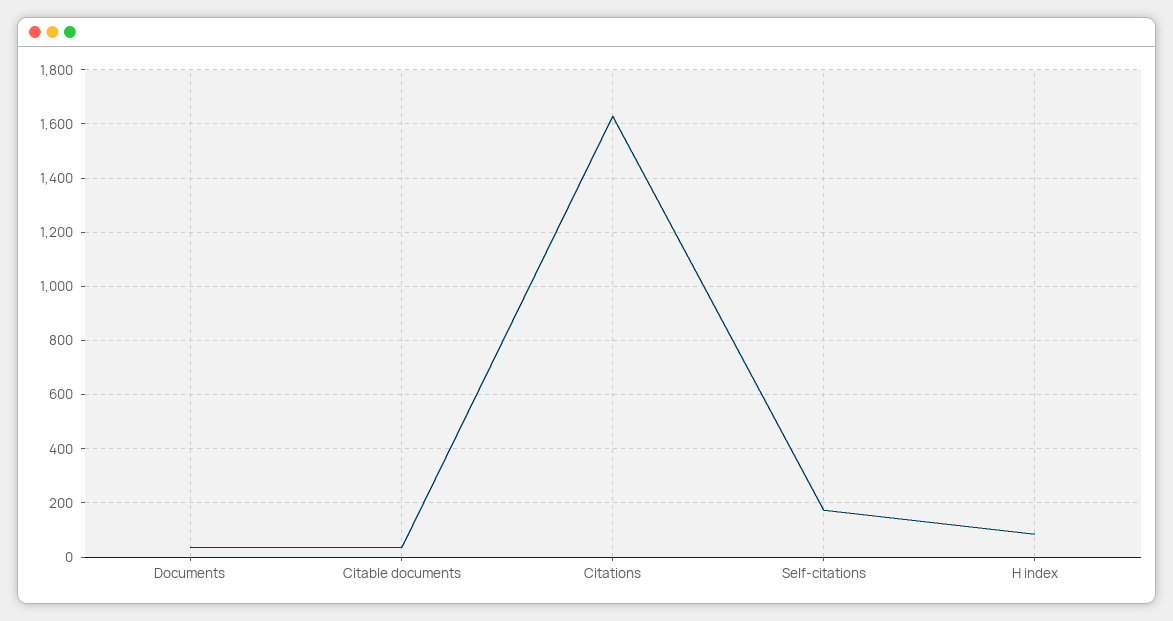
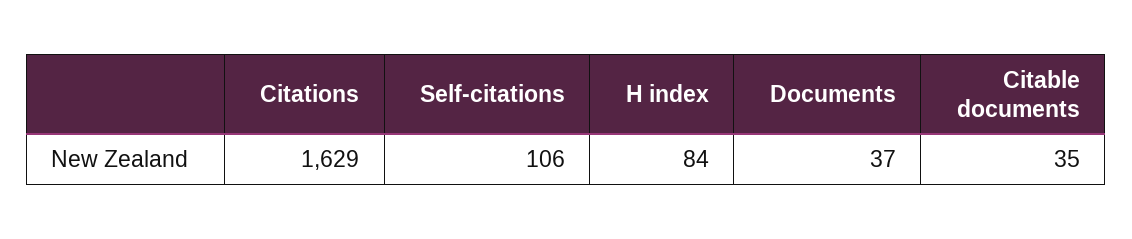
Self-citations: 175 -> 106

